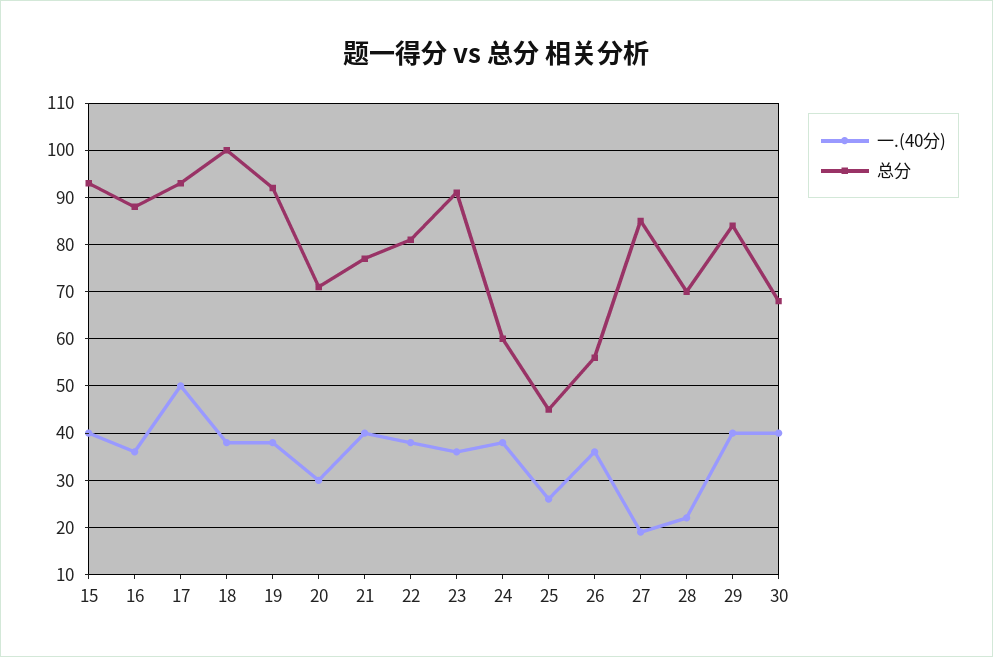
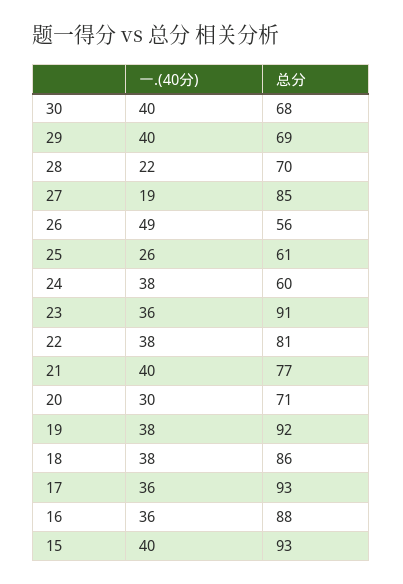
一.(40分), 17: 50 -> 36
总分, 18: 100 -> 86
总分, 25: 45 -> 61
一.(40分), 26: 35 -> 49
总分, 29: 85 -> 69

